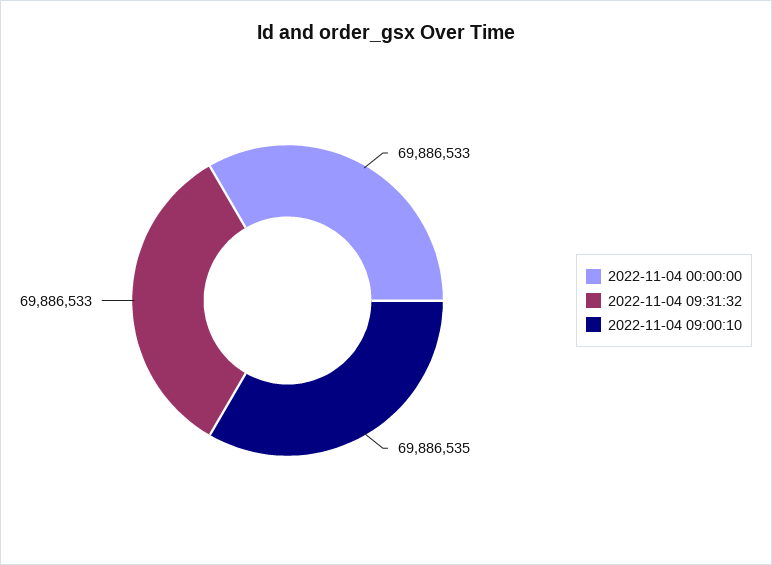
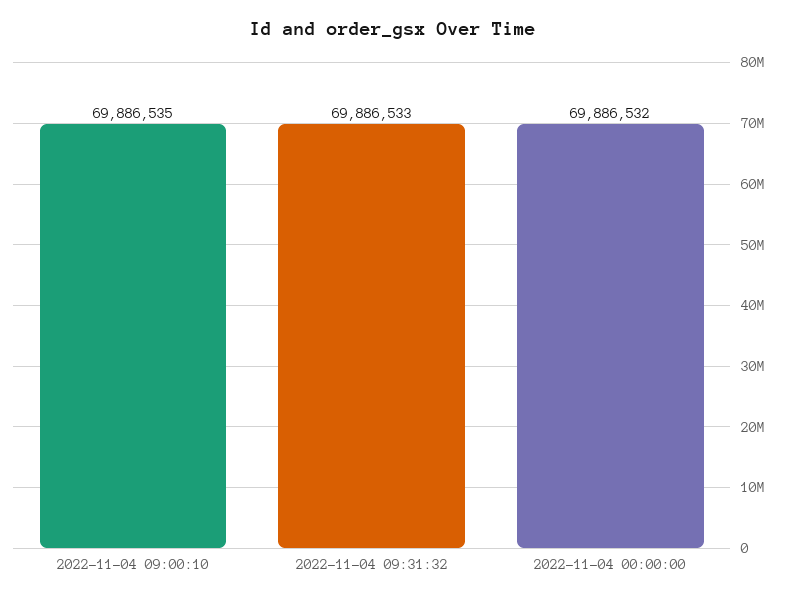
2022-11-04 00:00:00: 69886533 -> 69886532

